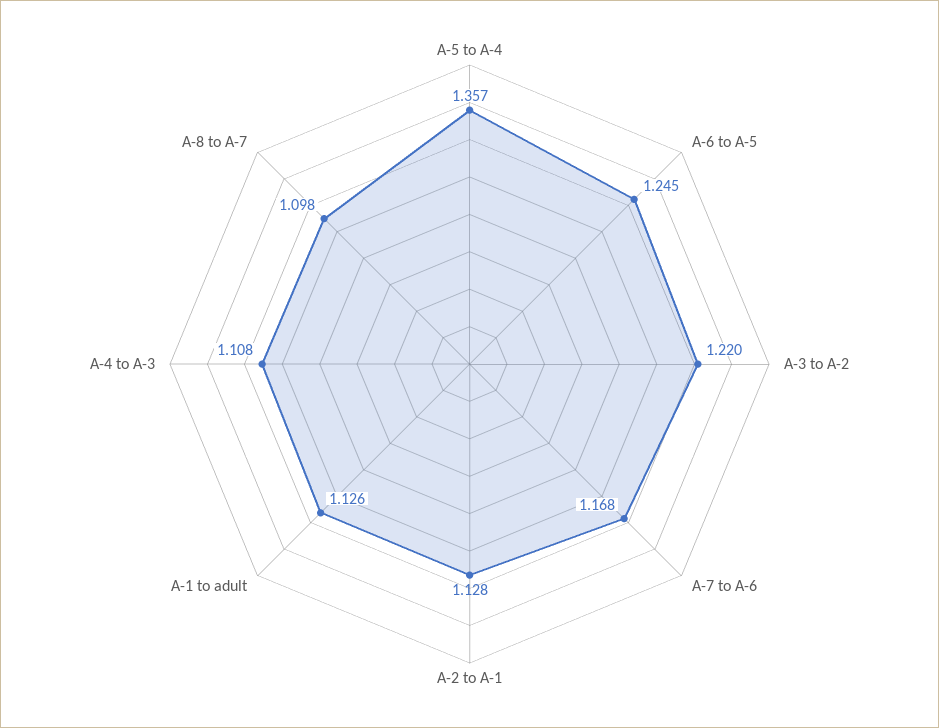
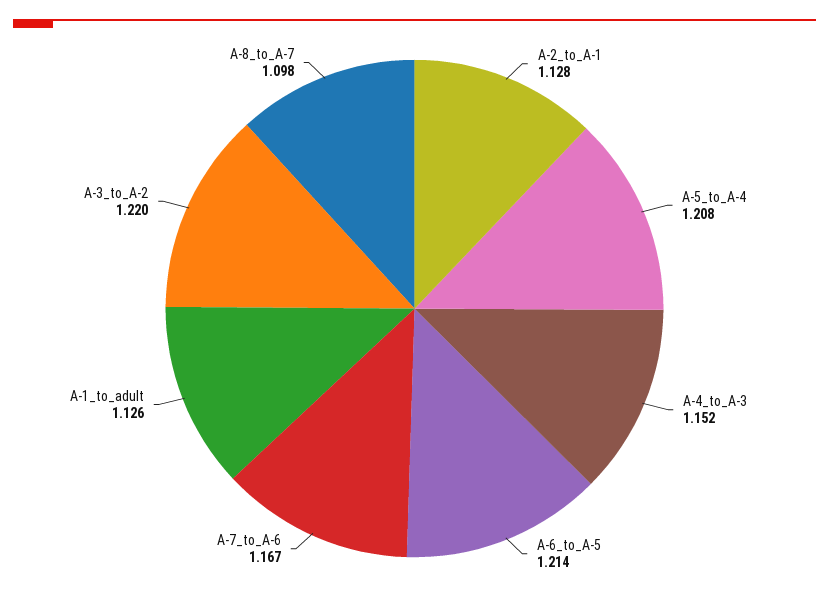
A-5 to A-4: 1.357 -> 1.208
A-6 to A-5: 1.245 -> 1.214
A-7 to A-6: 1.168 -> 1.167
A-4 to A-3: 1.108 -> 1.152

